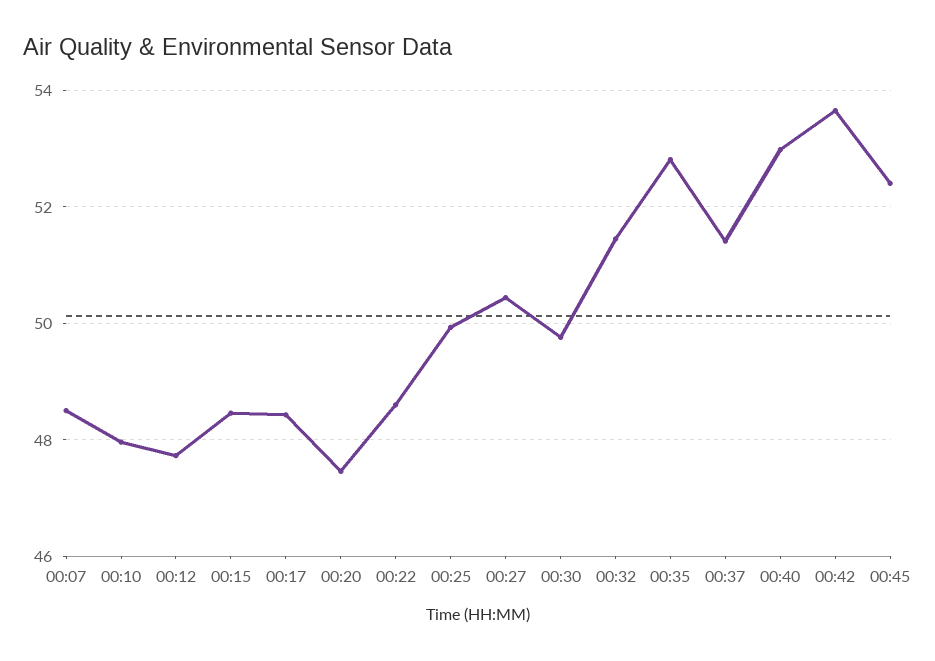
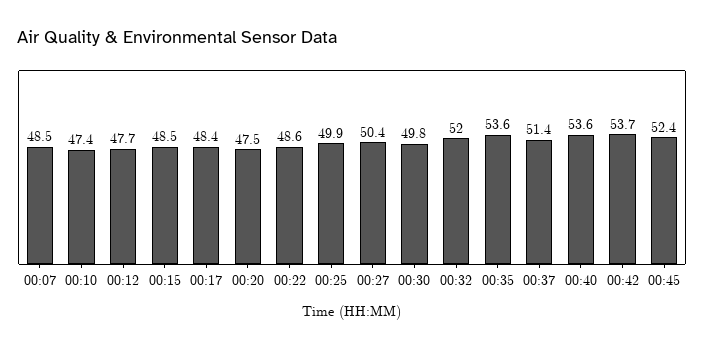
00:10: 48 -> 47.4
00:32: 51.4 -> 52
00:35: 52.8 -> 53.6
00:40: 53 -> 53.6

